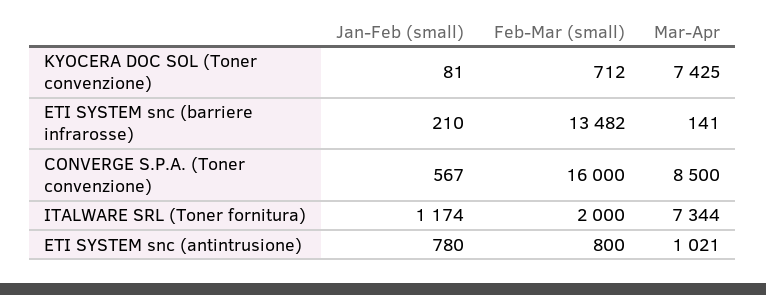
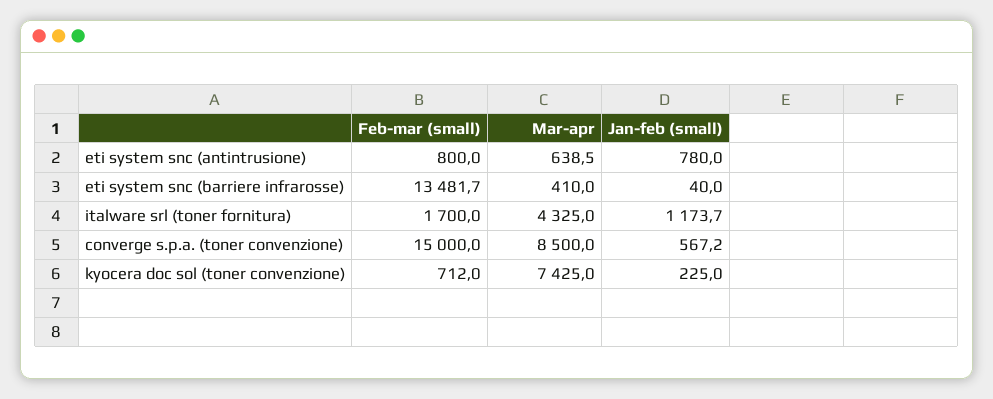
Jan-Feb (small), KYOCERA DOC SOL (Toner convenzione): 81 -> 225
Jan-Feb (small), ETI SYSTEM snc (barriere infrarosse): 210 -> 40
Mar-Apr, ETI SYSTEM snc (barriere infrarosse): 141 -> 410
Feb-Mar (small), CONVERGE S.P.A. (Toner convenzione): 16000 -> 15000
Feb-Mar (small), ITALWARE SRL (Toner fornitura): 2000 -> 1700
Mar-Apr, ITALWARE SRL (Toner fornitura): 7344 -> 4325
Mar-Apr, ETI SYSTEM snc (antintrusione): 1021 -> 638.5

